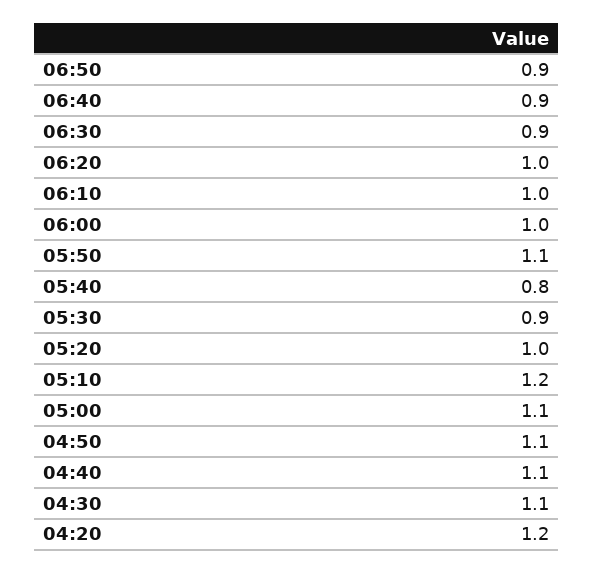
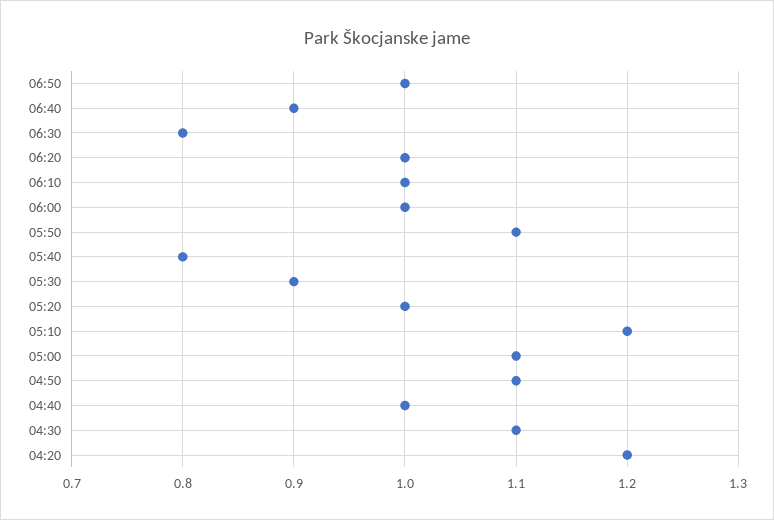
06:50: 0.9 -> 1
06:30: 0.9 -> 0.8
04:40: 1.1 -> 1

